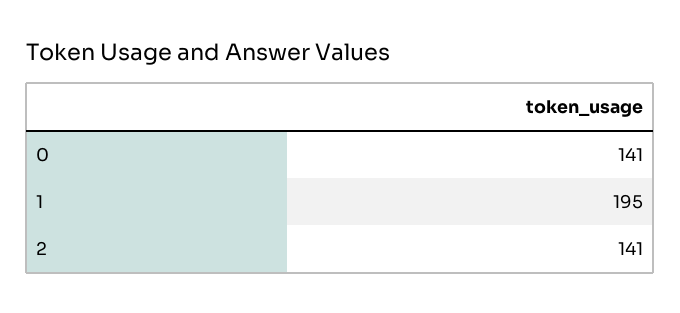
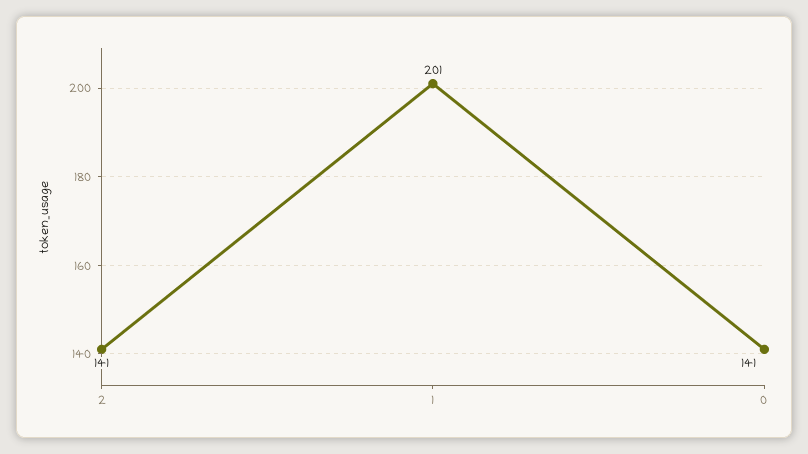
1: 195 -> 201

